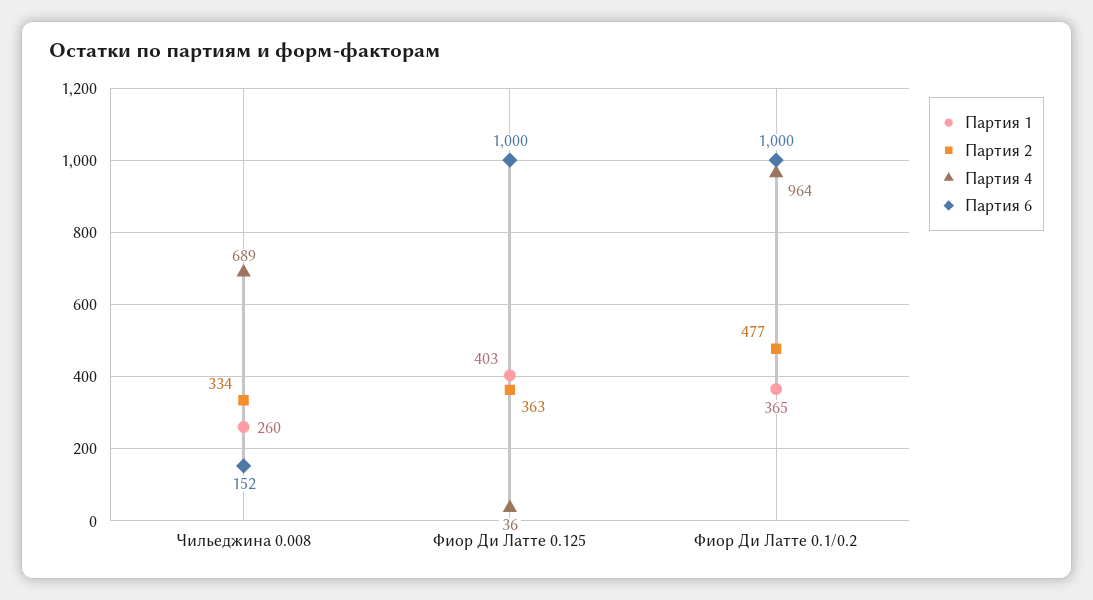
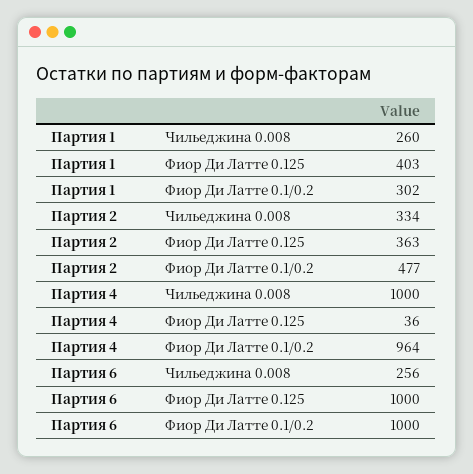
Партия 4, Чильеджина 0.008: 689 -> 1000
Партия 6, Чильеджина 0.008: 152 -> 256
Партия 1, Фиор Ди Латте 0.1/0.2: 365 -> 302

